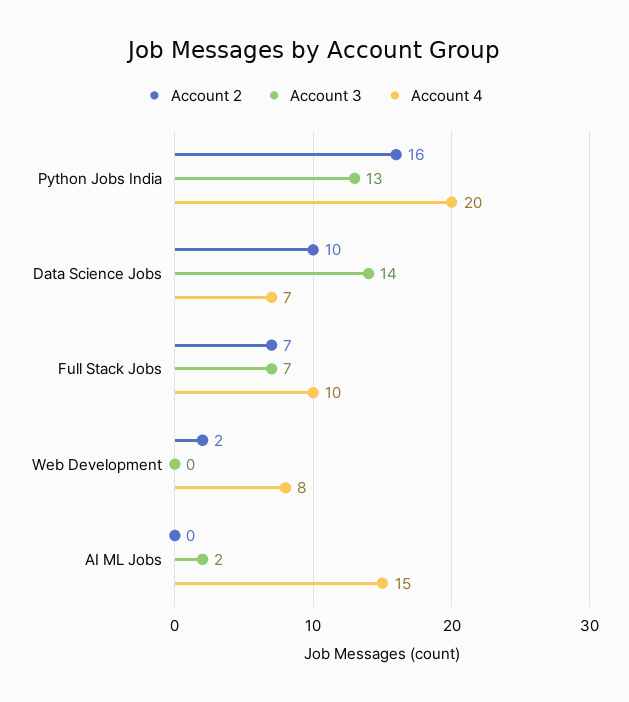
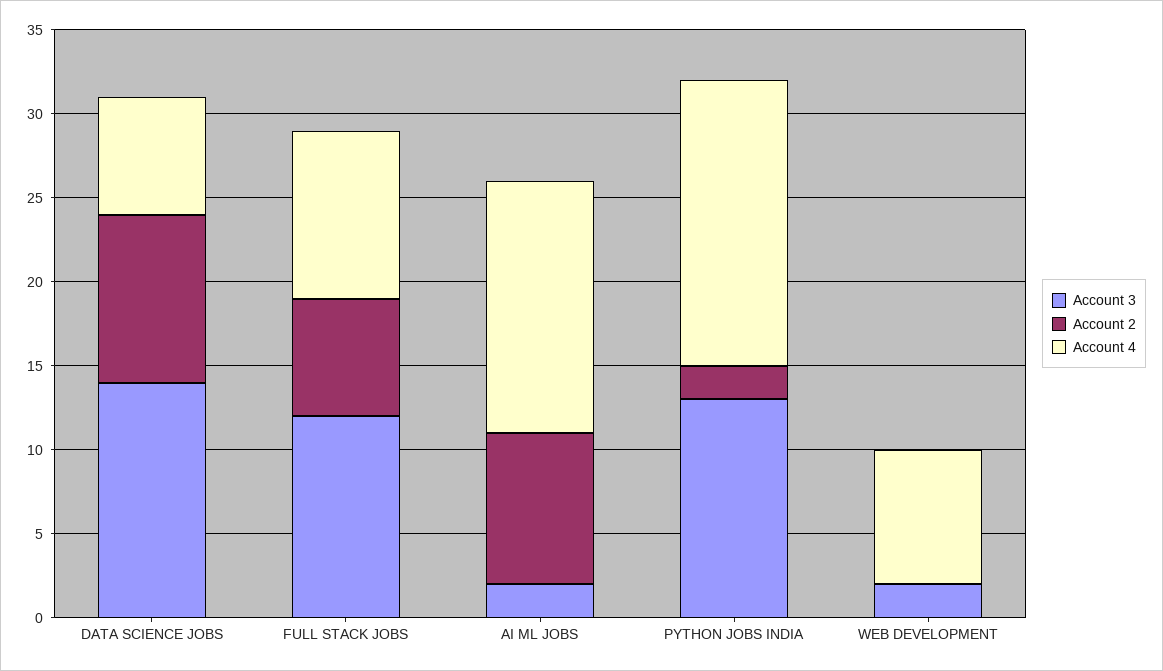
Account 2, Python Jobs India: 16 -> 2
Account 4, Python Jobs India: 20 -> 17
Account 3, Full Stack Jobs: 7 -> 12
Account 2, Web Development: 2 -> 0
Account 3, Web Development: 0 -> 2
Account 2, AI ML Jobs: 0 -> 9

